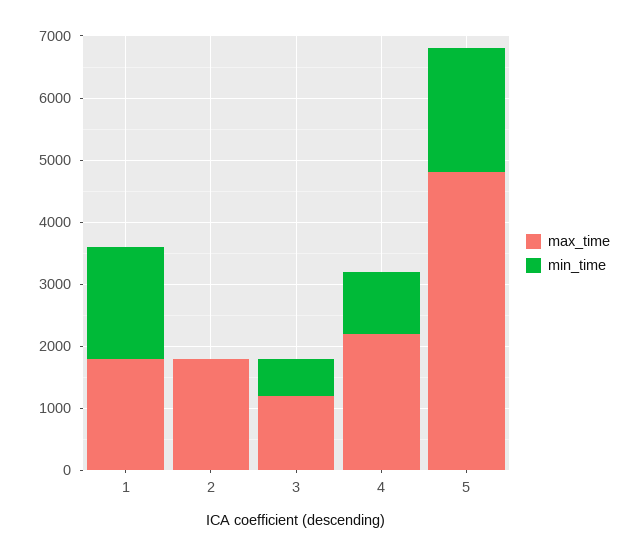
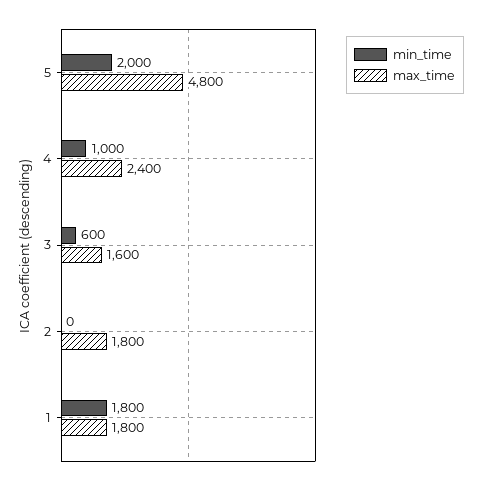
max_time, 3: 1200 -> 1600
max_time, 4: 2200 -> 2400

